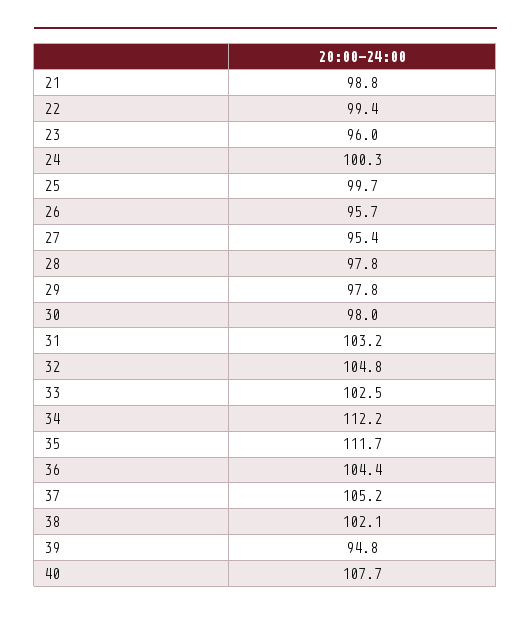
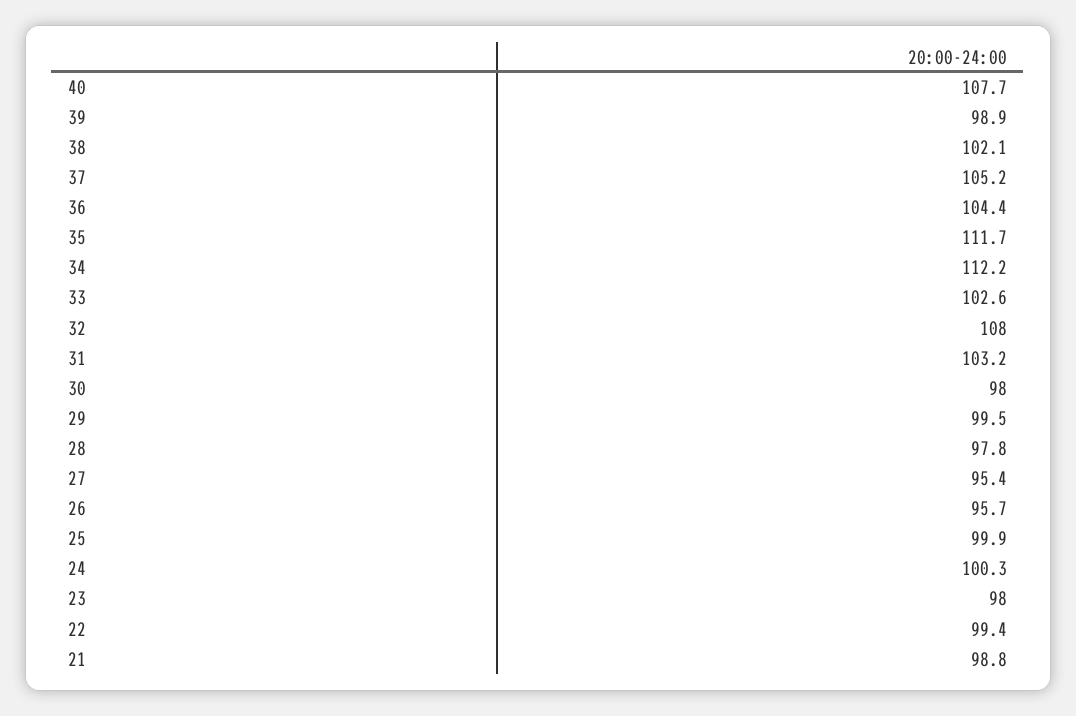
23: 96 -> 98
25: 99.7 -> 99.9
29: 97.8 -> 99.5
32: 104.8 -> 108
33: 102.5 -> 102.6
39: 94.8 -> 98.9

